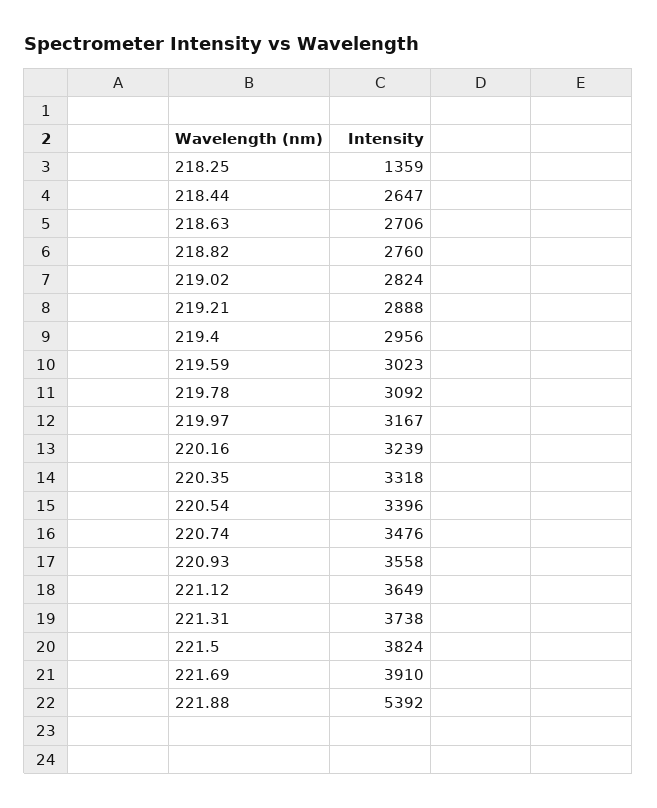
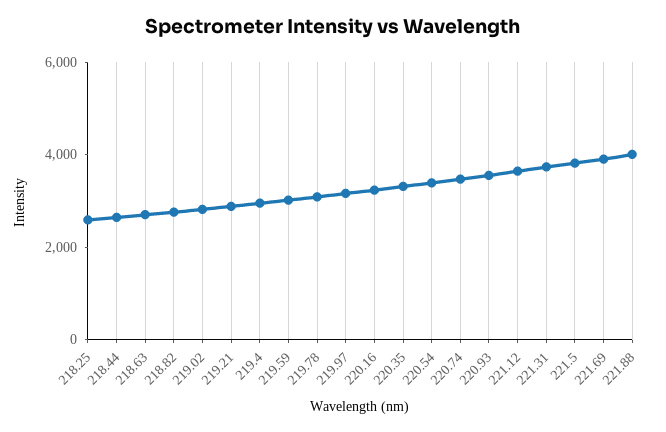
218.25: 1359 -> 2500
221.88: 5392 -> 4000

